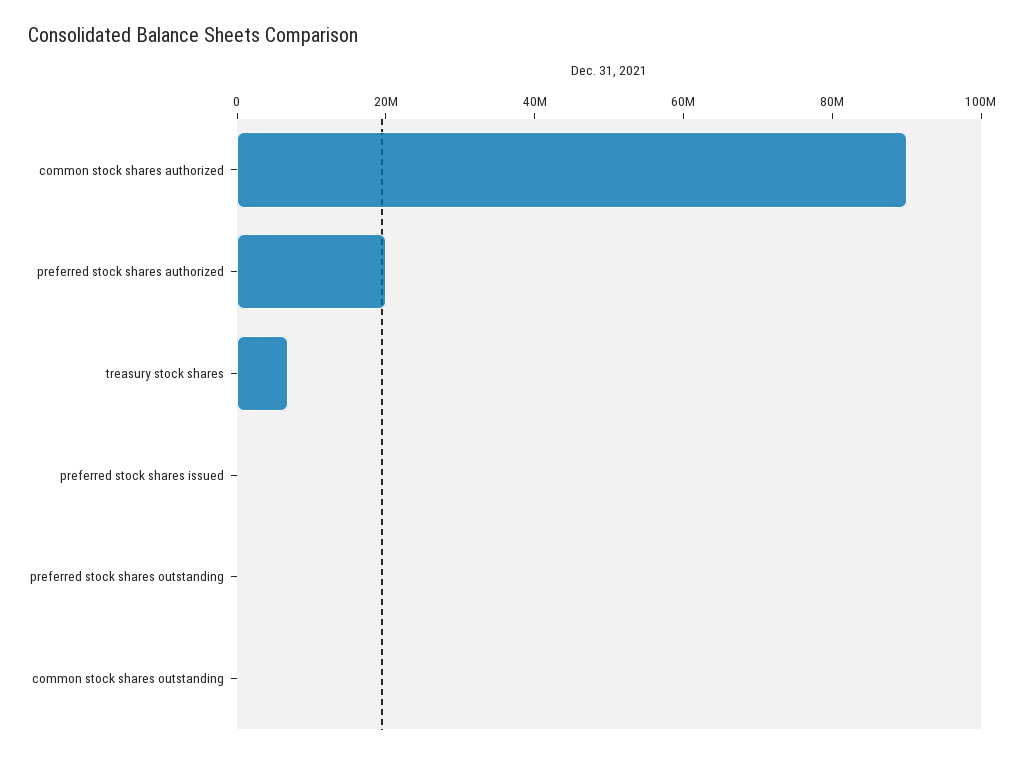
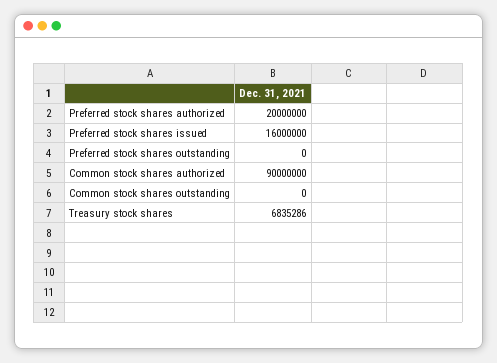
preferred stock shares issued: 0 -> 16000000

